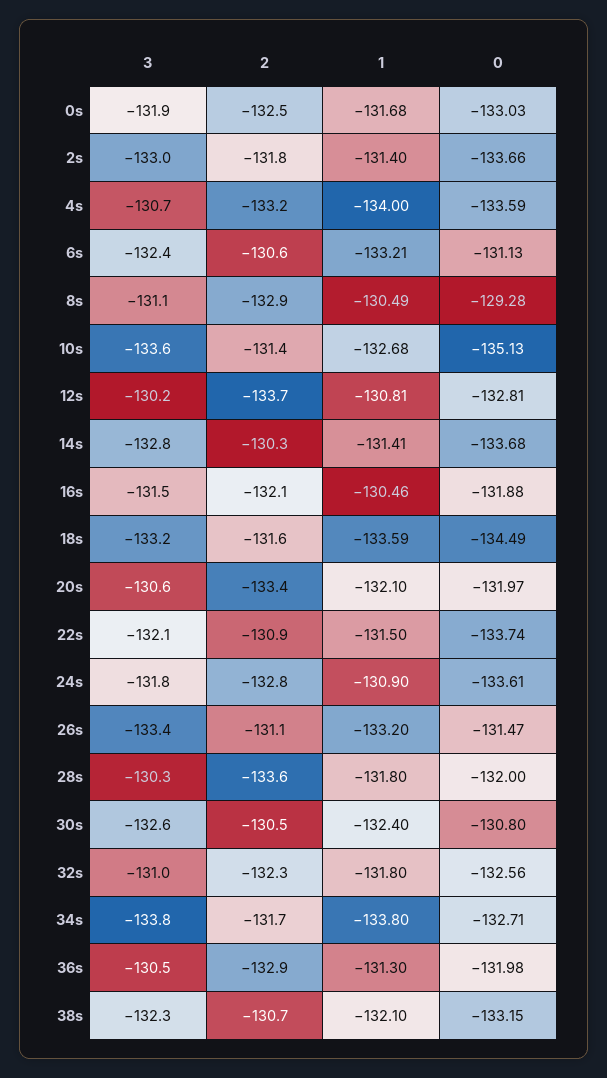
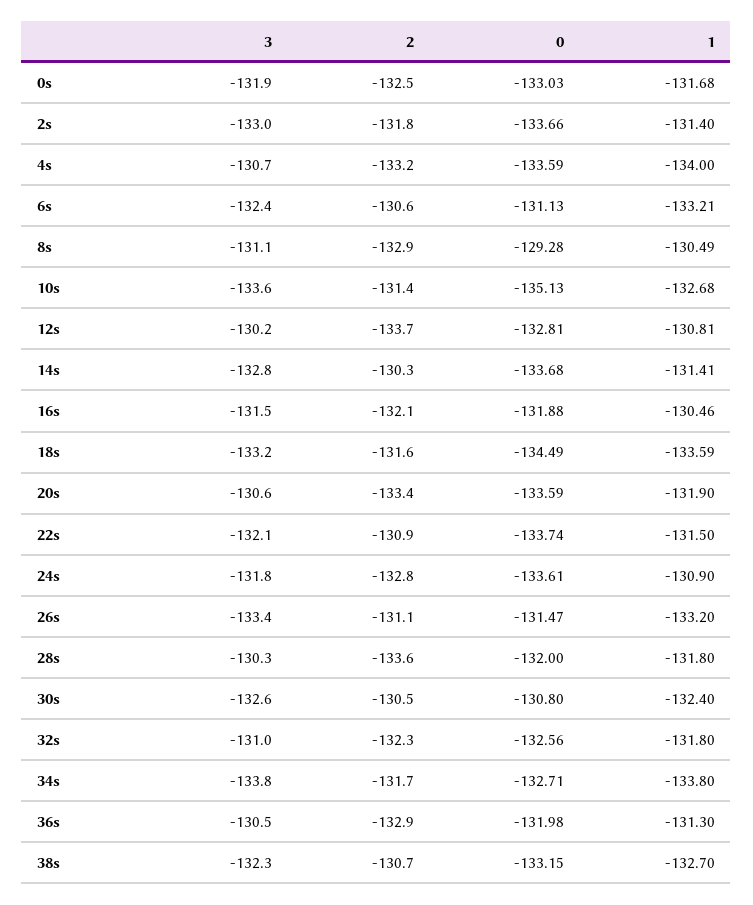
1, 20s: -132.1 -> -131.9
0, 20s: -131.97 -> -133.59
1, 38s: -132.1 -> -132.7

